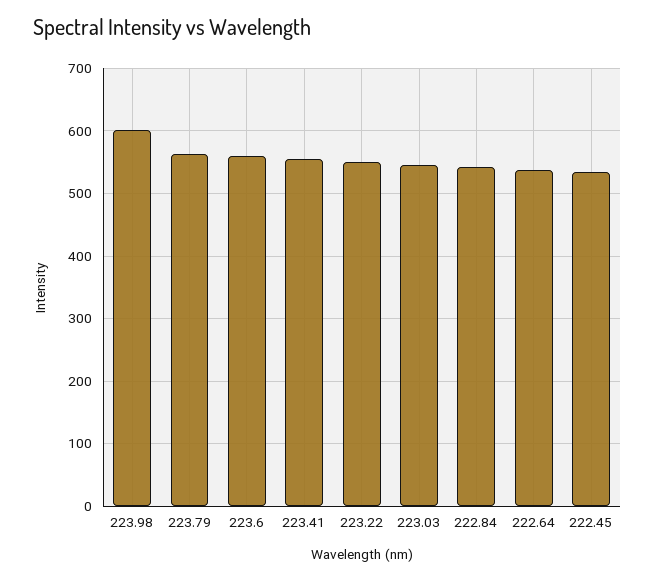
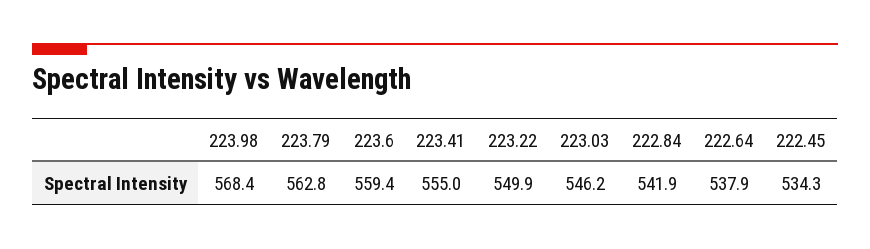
223.98: 600 -> 568.4

